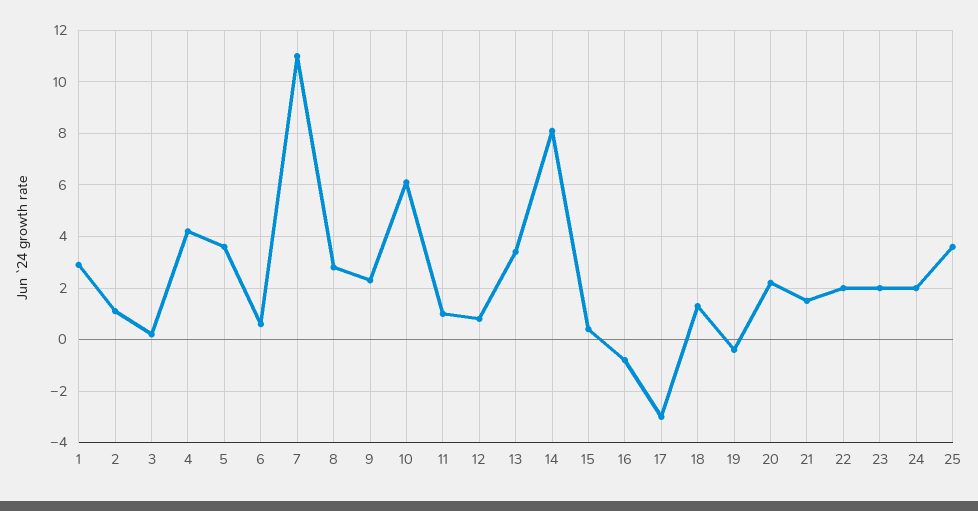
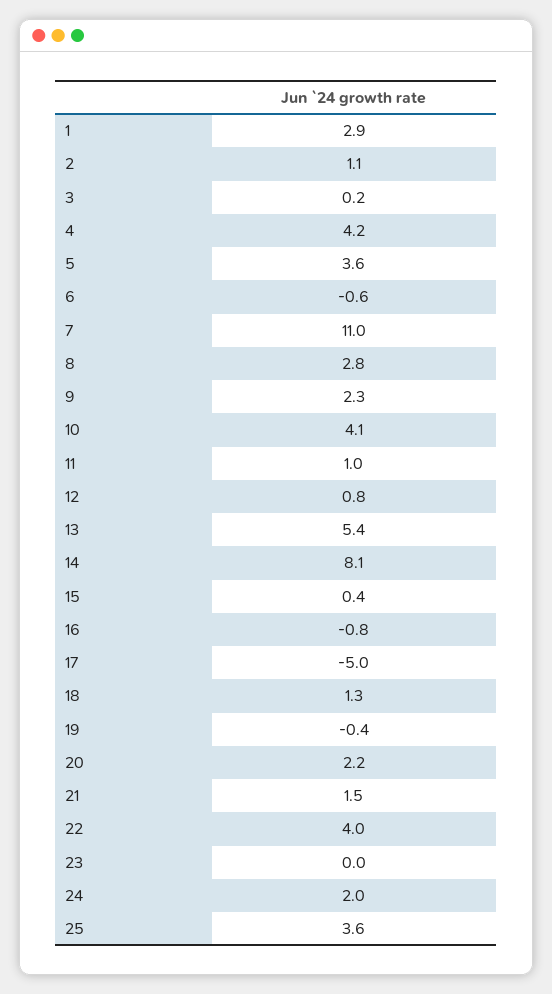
6: 0.5 -> -0.6
10: 6 -> 4.1
13: 3.5 -> 5.4
17: -3 -> -5
22: 2 -> 4
23: 2 -> 0

